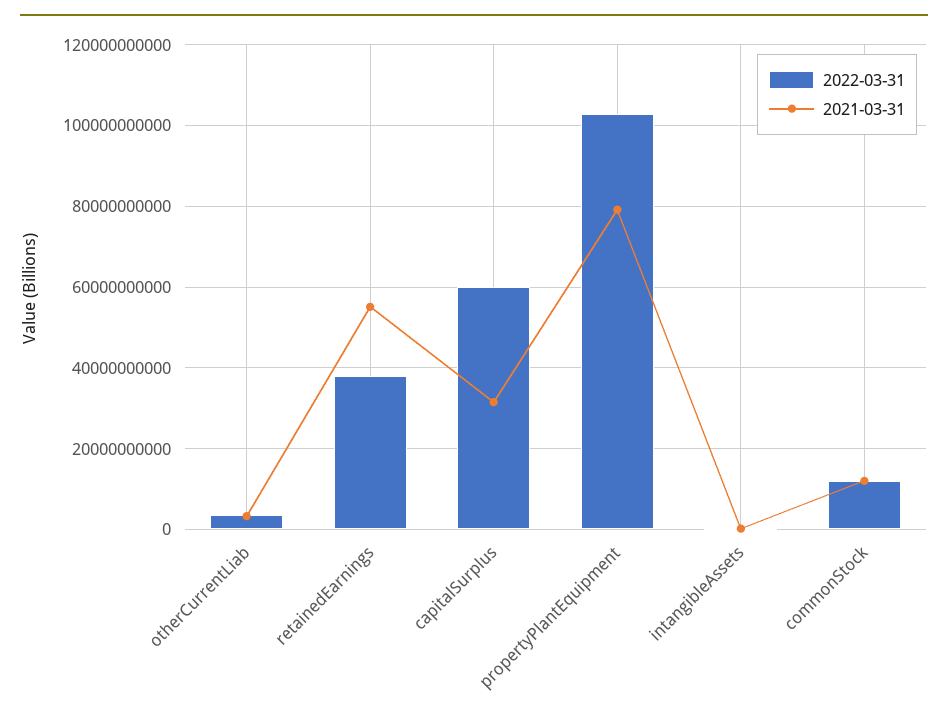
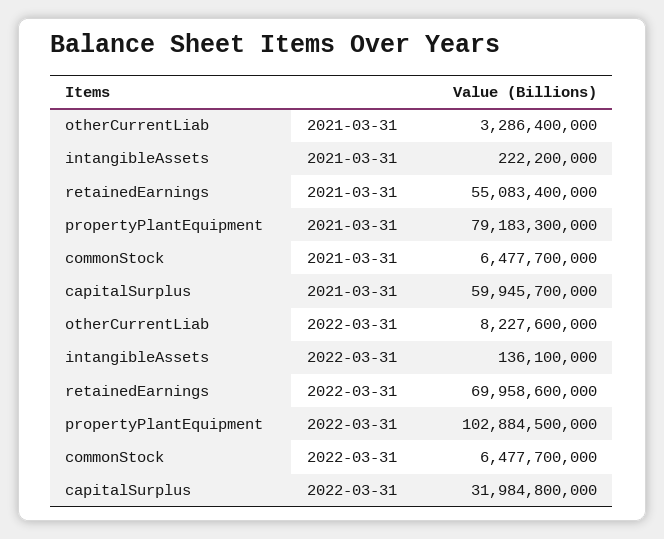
2022-03-31, otherCurrentLiab: 4000000000 -> 8227600000
2022-03-31, retainedEarnings: 38000000000 -> 69958600000
2022-03-31, capitalSurplus: 60000000000 -> 31984800000
2021-03-31, capitalSurplus: 32000000000 -> 59945700000
2022-03-31, commonStock: 12000000000 -> 6477700000
2021-03-31, commonStock: 12000000000 -> 6477700000

